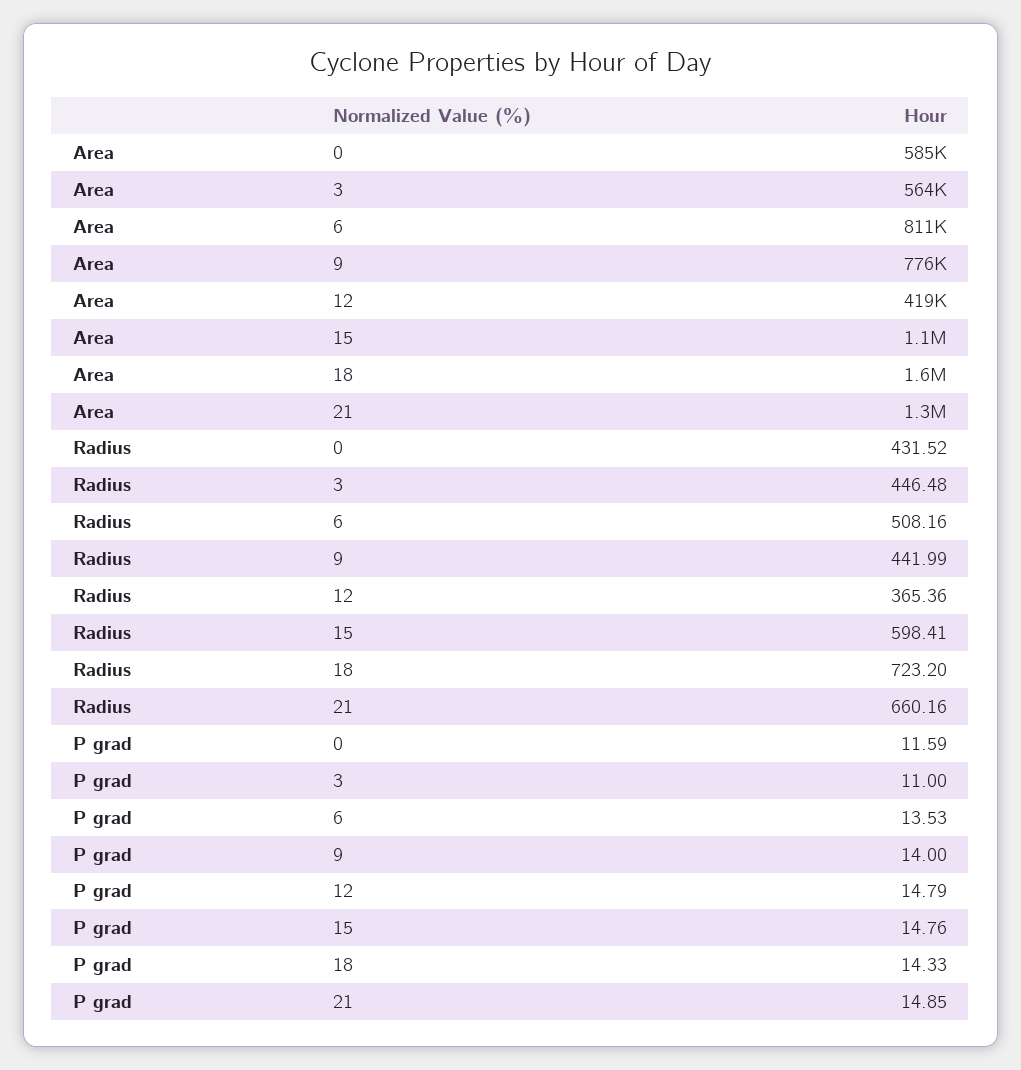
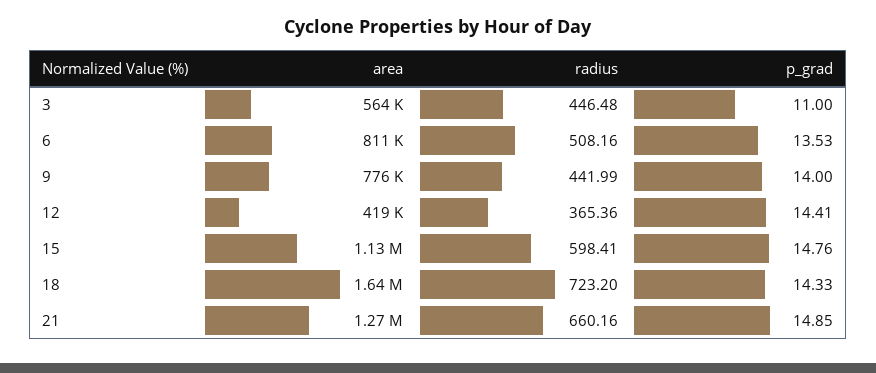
Area, 0: 585000 -> none
Radius, 0: 431.52 -> none
P grad, 0: 11.59 -> none
P grad, 12: 14.79 -> 14.41

